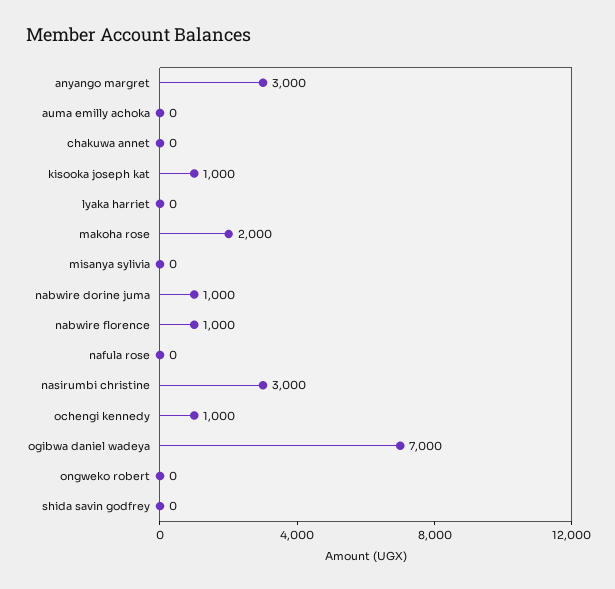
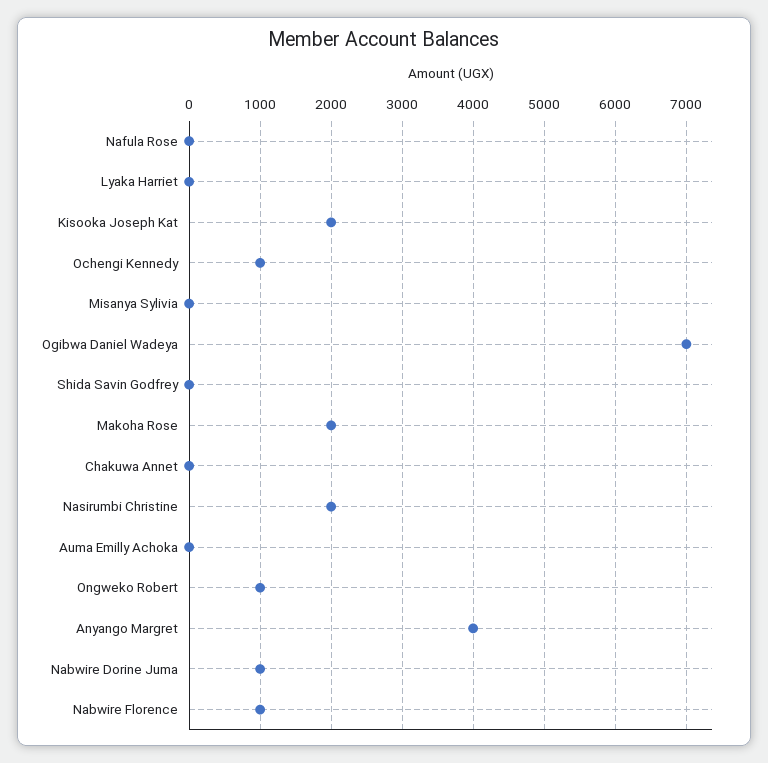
anyango margret: 3000 -> 4000
kisooka joseph kat: 1000 -> 2000
nasirumbi christine: 3000 -> 2000
ongweko robert: 0 -> 1000

